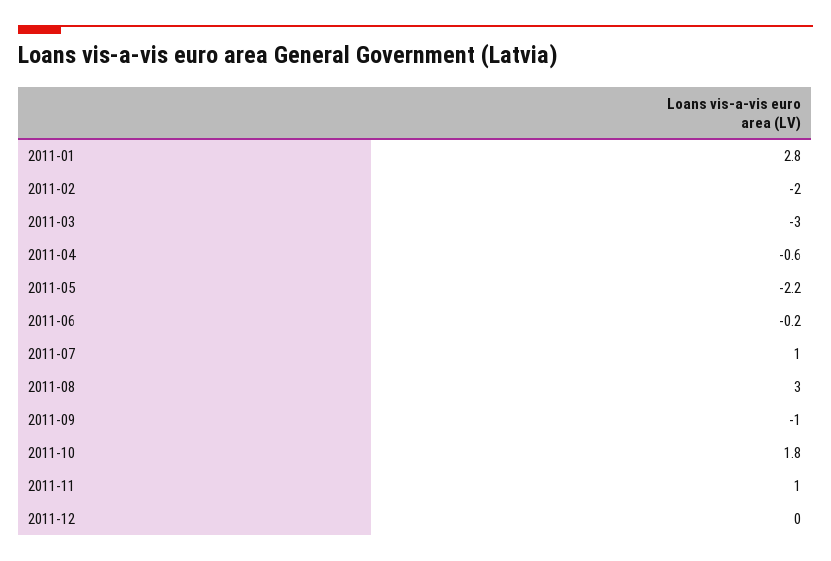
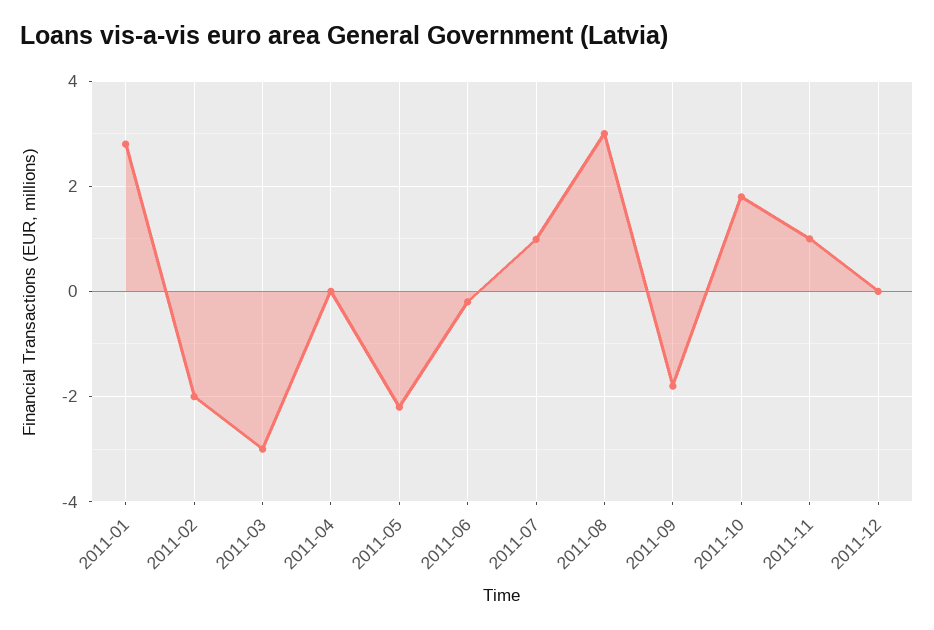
2011-04: -0.6 -> 0
2011-09: -1 -> -1.8

